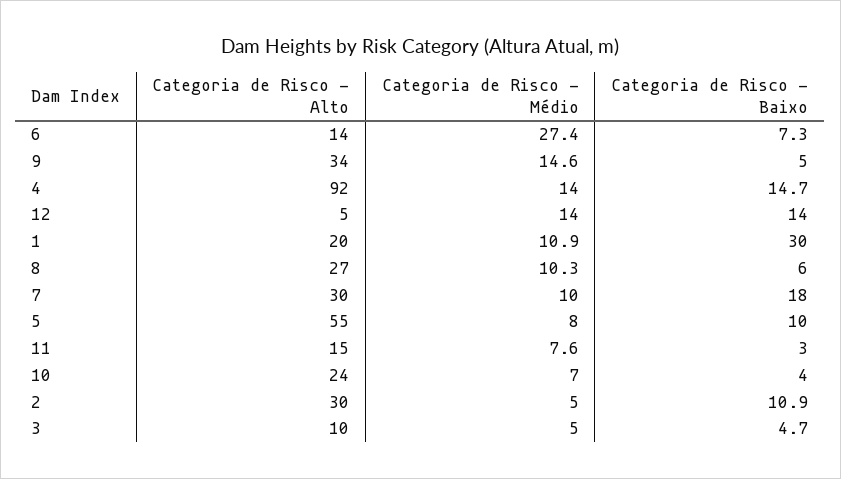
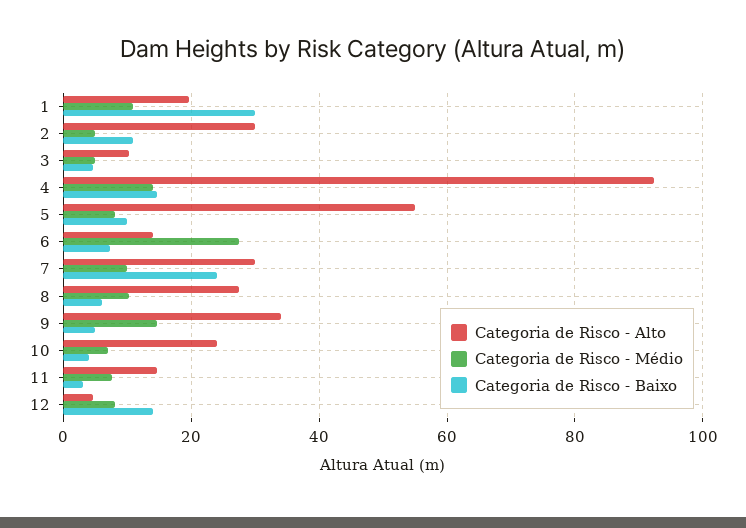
Categoria de Risco - Médio, 12: 14 -> 8
Categoria de Risco - Baixo, 7: 18 -> 24

